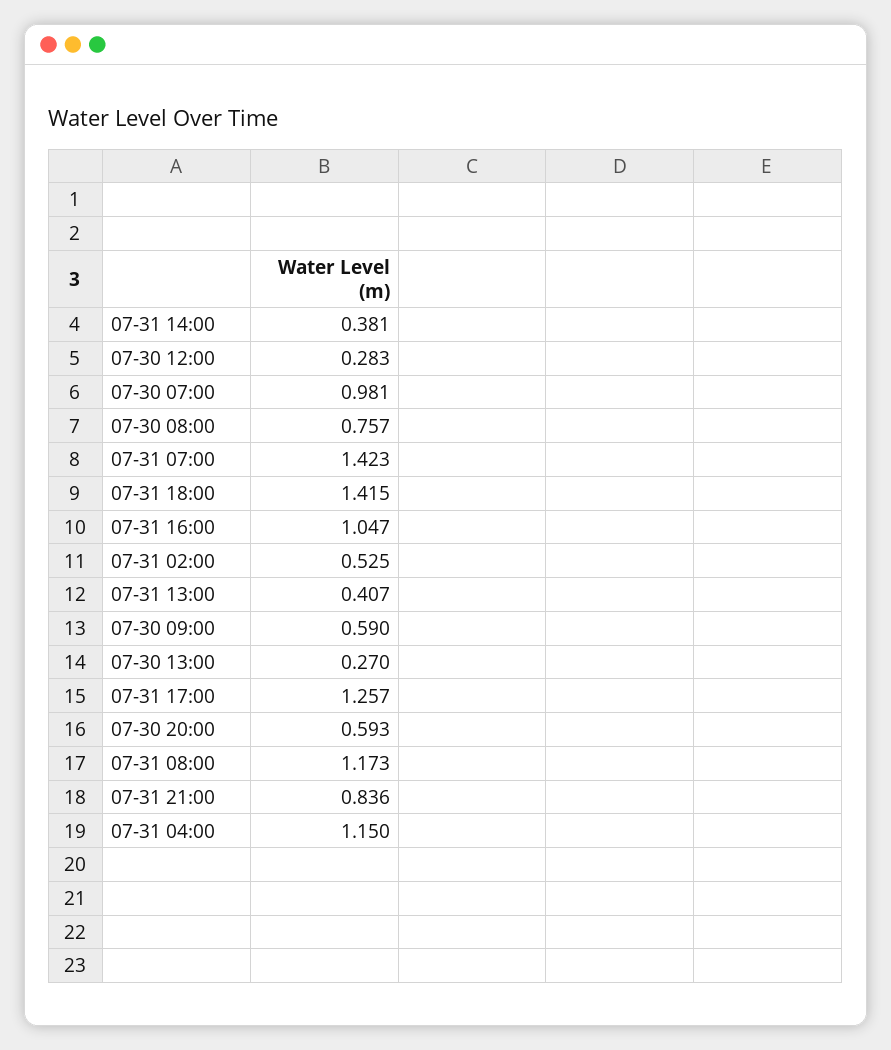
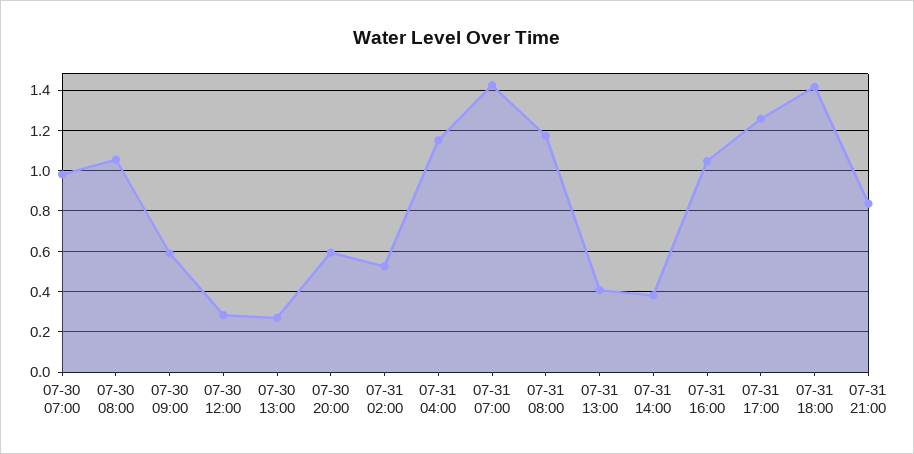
07-30 08:00: 0.757 -> 1.05

